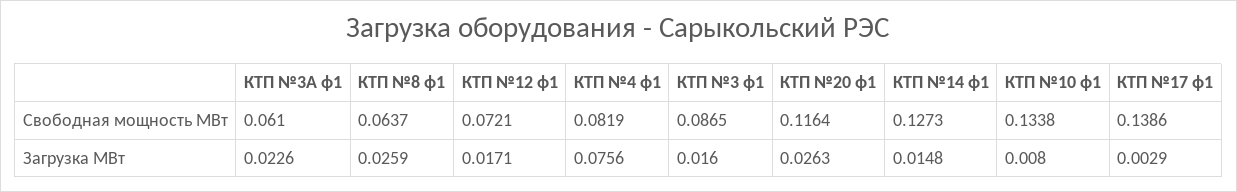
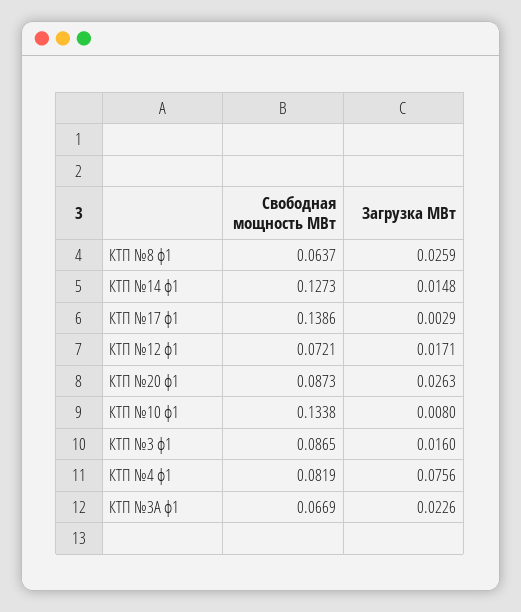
КТП №3А ф1, Свободная мощность МВт: 0.061 -> 0.0669
КТП №20 ф1, Свободная мощность МВт: 0.1164 -> 0.0873

